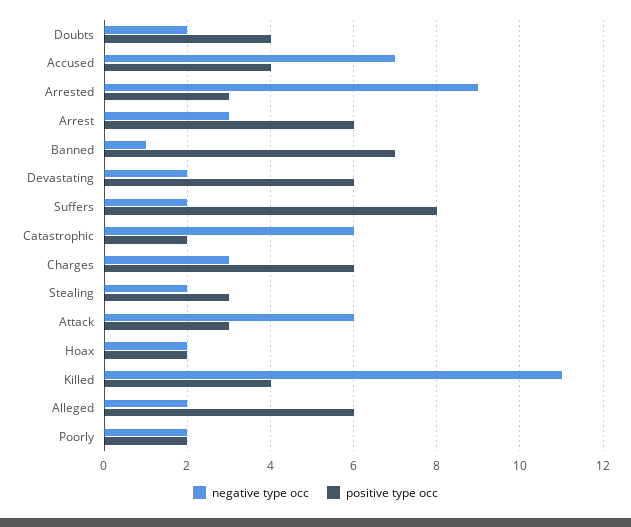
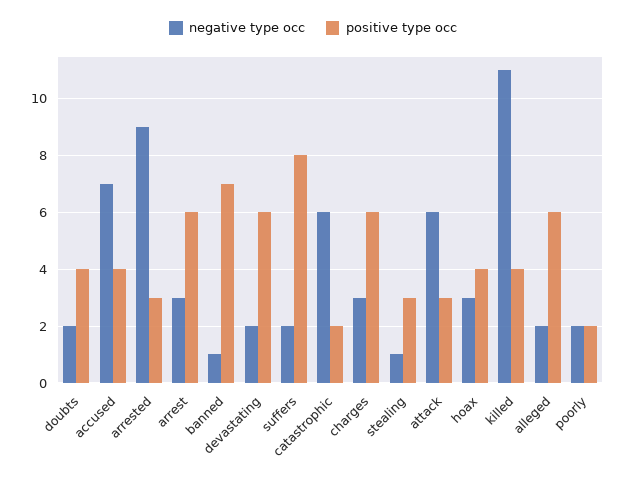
negative type occ, Stealing: 2 -> 1
negative type occ, Hoax: 2 -> 3
positive type occ, Hoax: 2 -> 4

